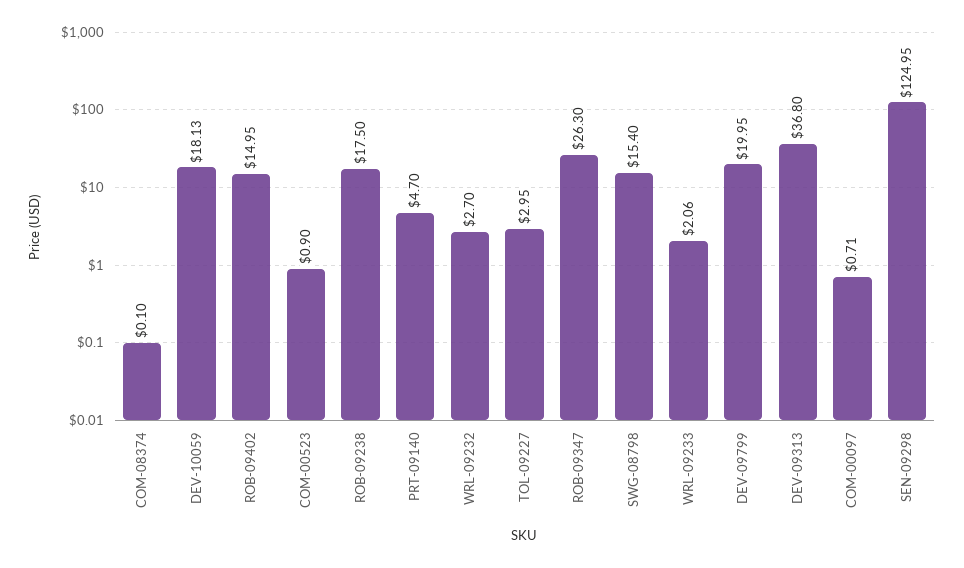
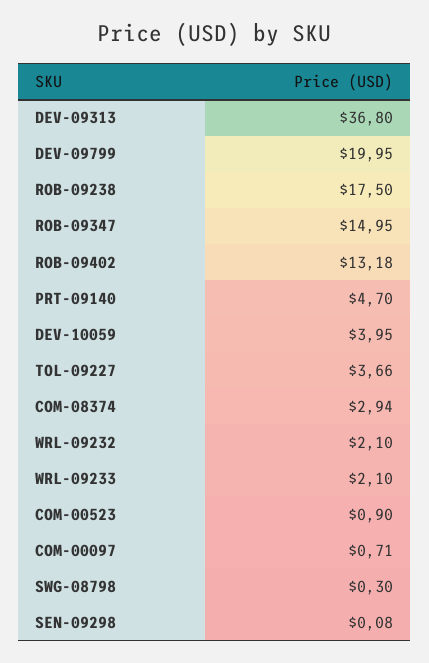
COM-08374: 0.1 -> 2.94
DEV-10059: 18.13 -> 3.95
ROB-09402: 14.95 -> 13.18
WRL-09232: 2.7 -> 2.1
TOL-09227: 2.95 -> 3.66
ROB-09347: 26.3 -> 14.95
SWG-08798: 15.4 -> 0.3
WRL-09233: 2.06 -> 2.1
SEN-09298: 124.95 -> 0.08

